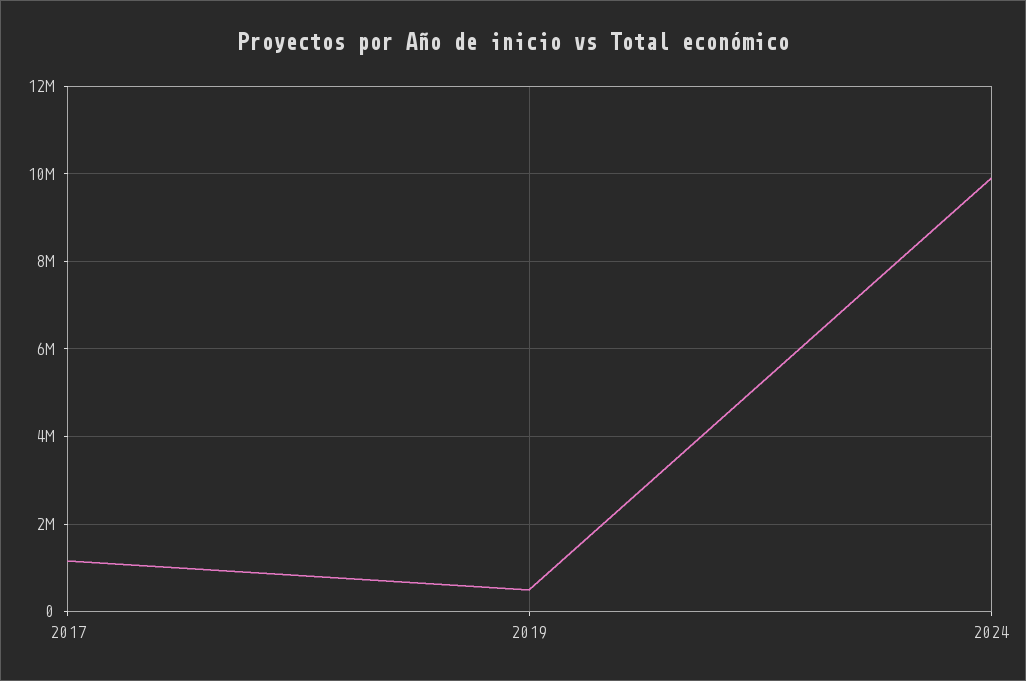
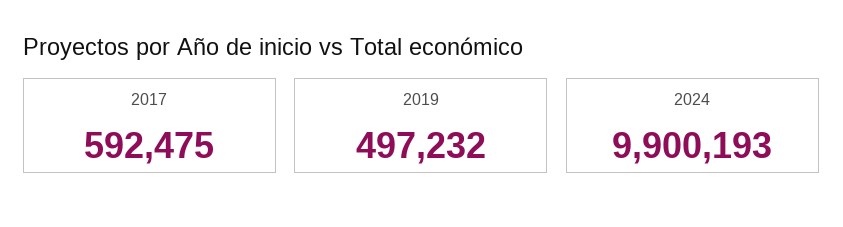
2017: 1200000 -> 592475

